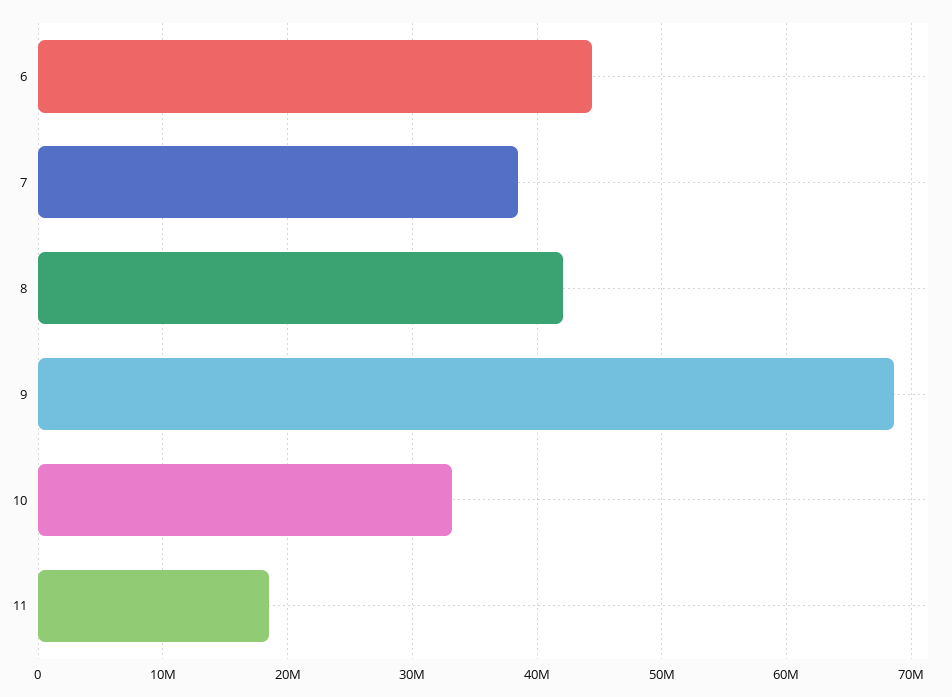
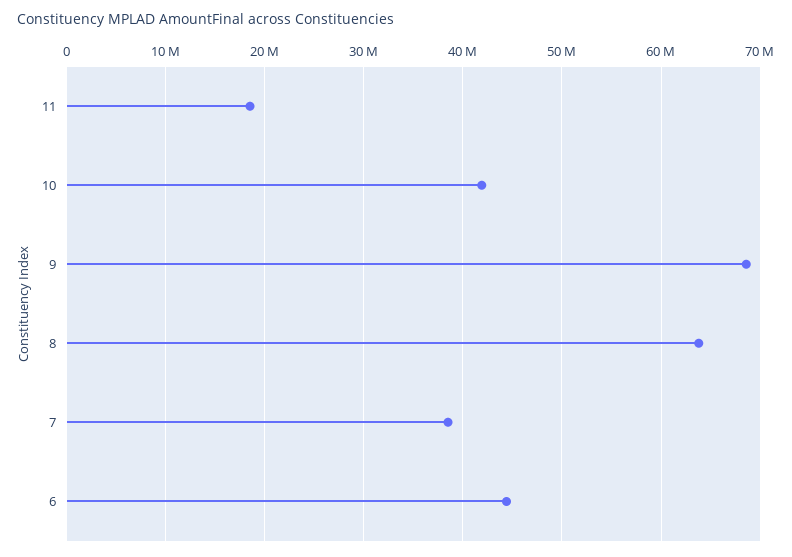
8: 42000000 -> 64000000
10: 33000000 -> 42000000

